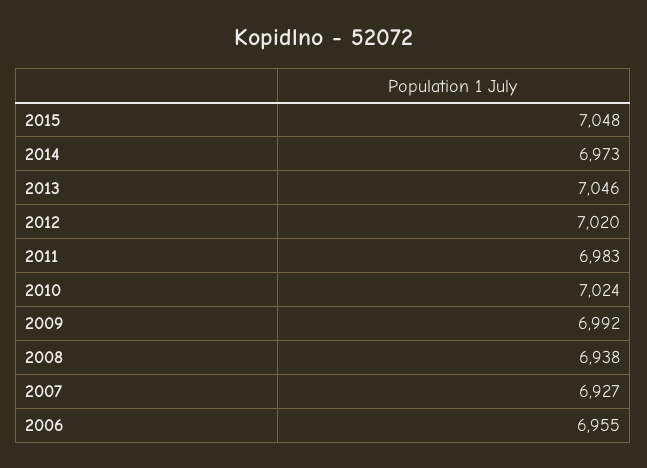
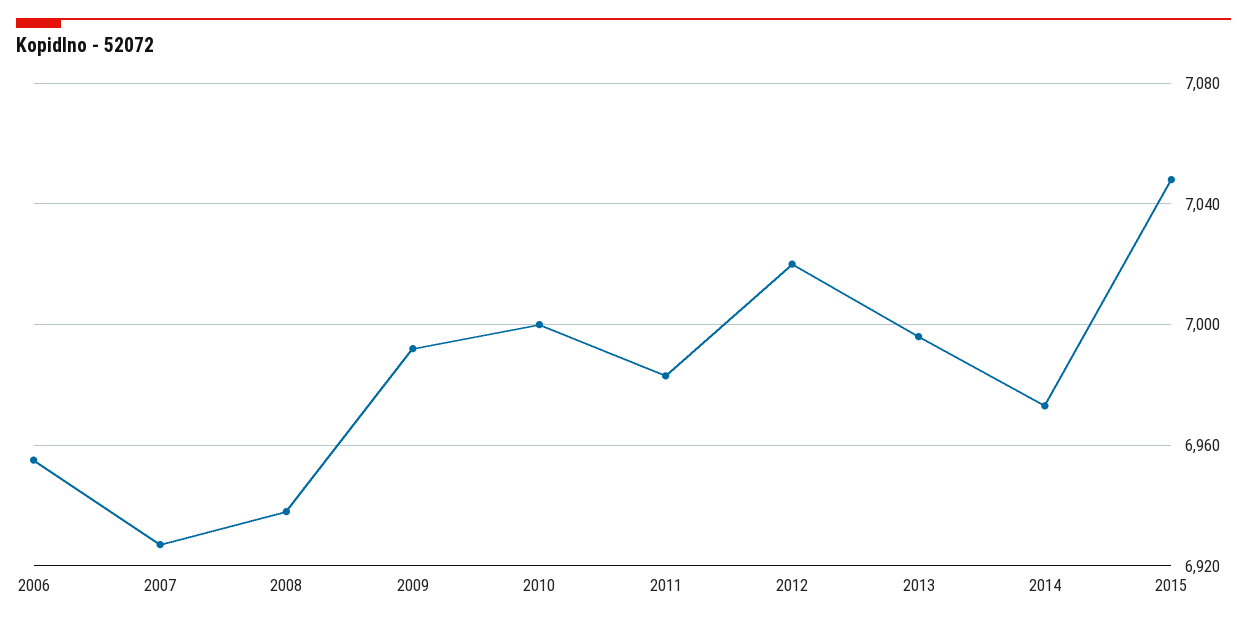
2013: 7046 -> 6995
2010: 7024 -> 7000

